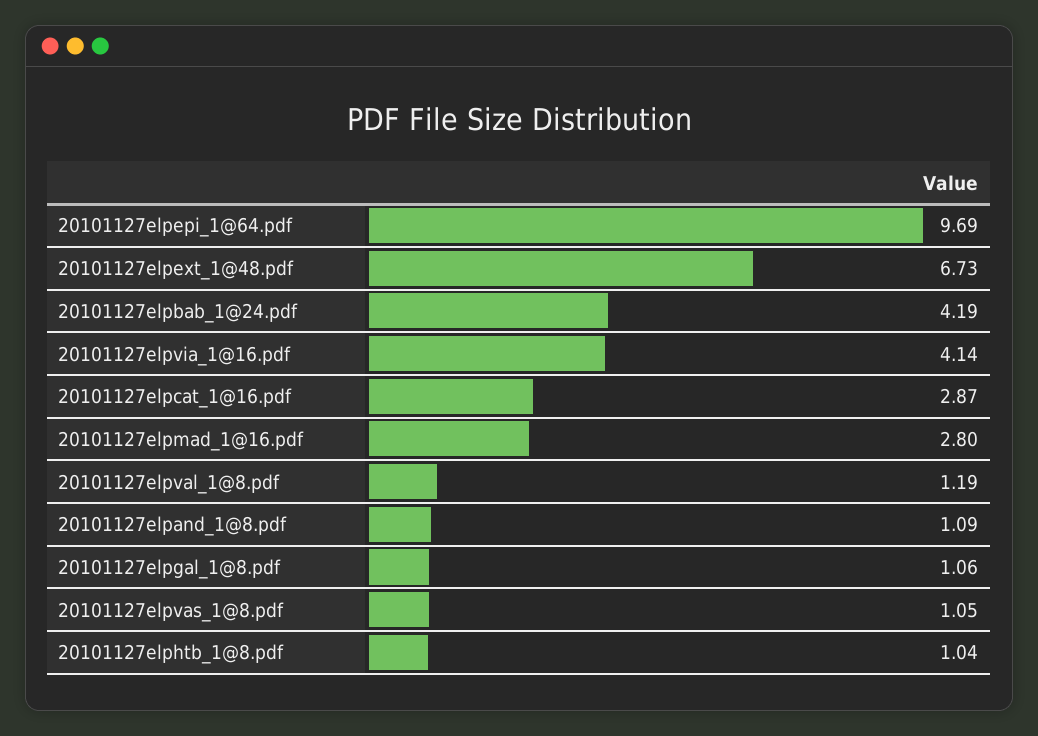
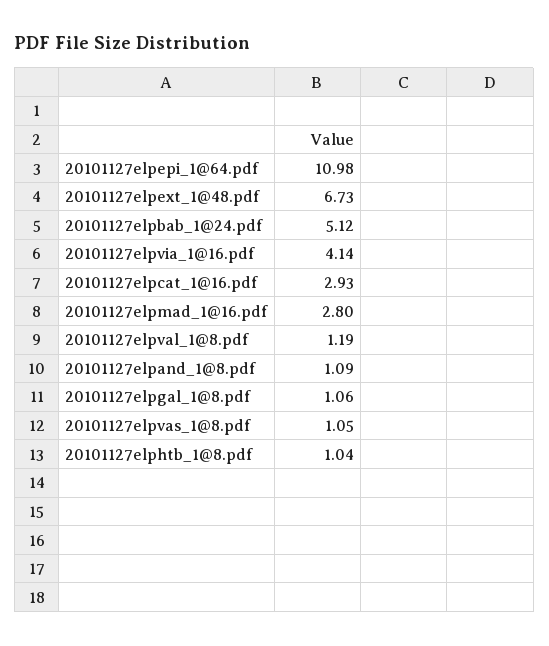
20101127elpepi_1@64.pdf: 9.69 -> 10.98
20101127elpbab_1@24.pdf: 4.19 -> 5.12
20101127elpcat_1@16.pdf: 2.87 -> 2.93

